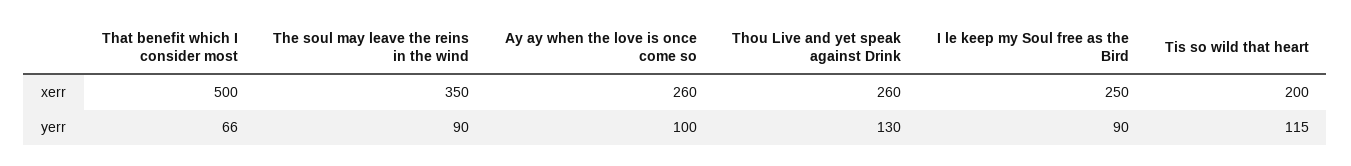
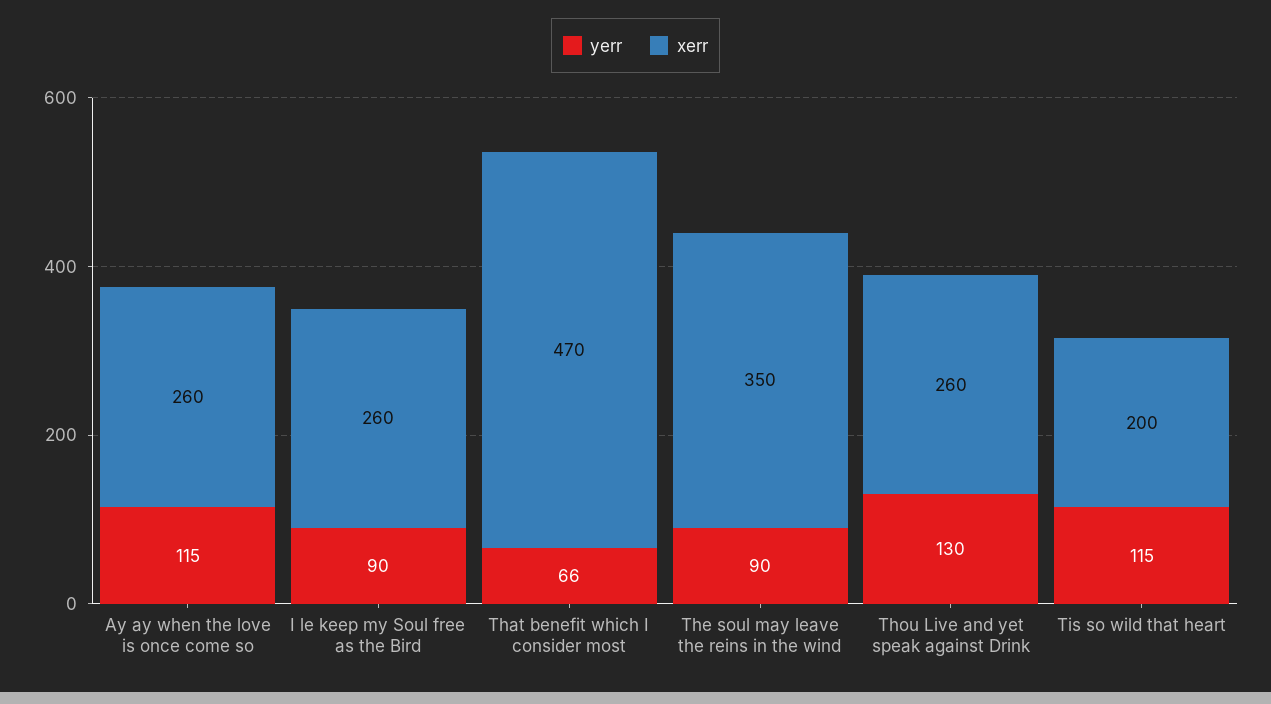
xerr, That benefit which I consider most: 500 -> 470
xerr, I le keep my Soul free as the Bird: 250 -> 260
yerr, Ay ay when the love is once come so: 100 -> 115

